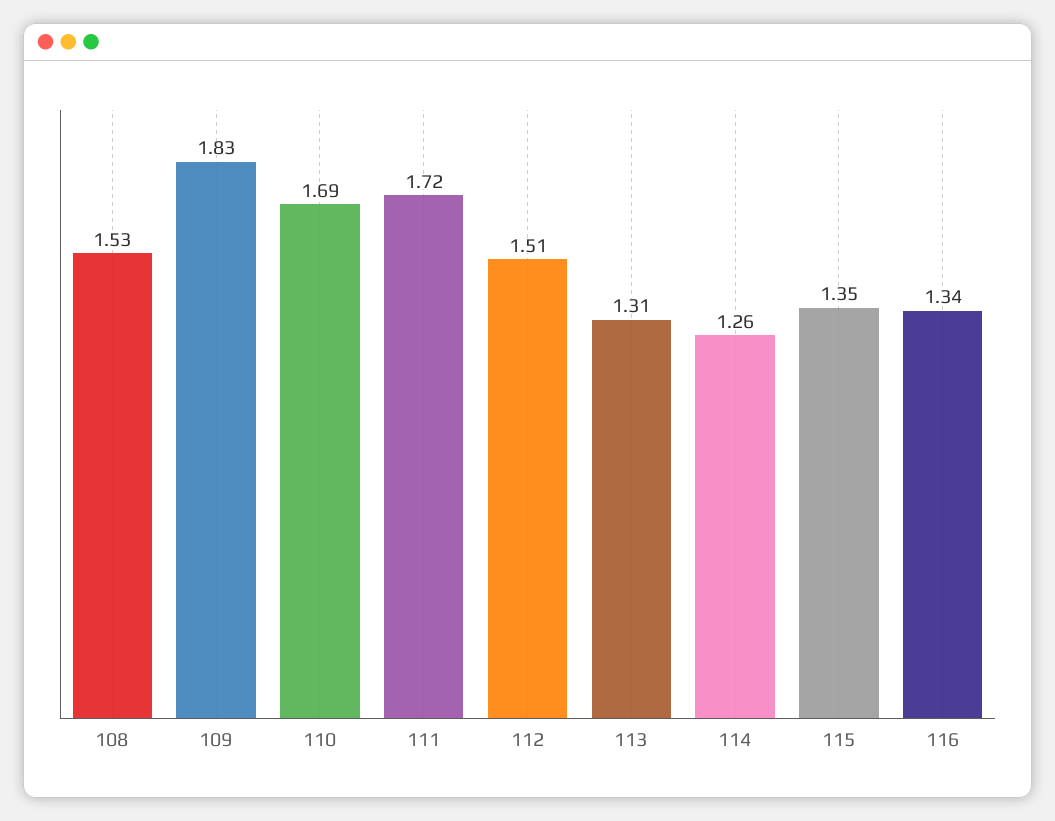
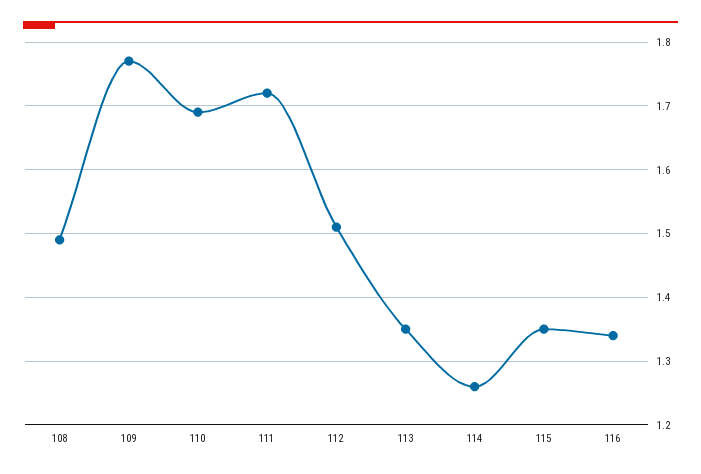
108: 1.53 -> 1.49
109: 1.83 -> 1.77
113: 1.31 -> 1.35

